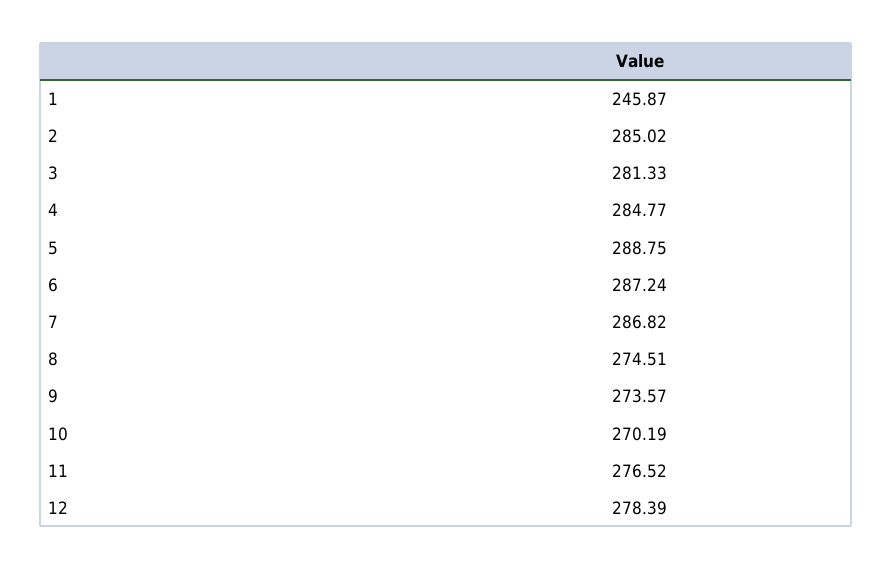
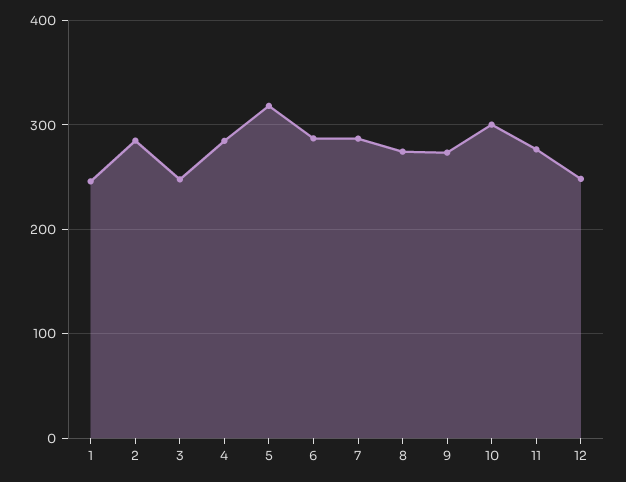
3: 281.33 -> 250
5: 288.75 -> 320
10: 270.19 -> 300
12: 278.39 -> 250

